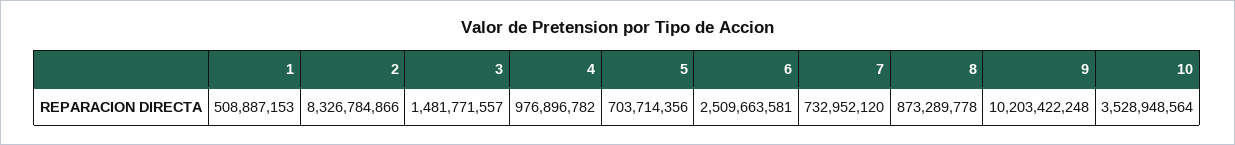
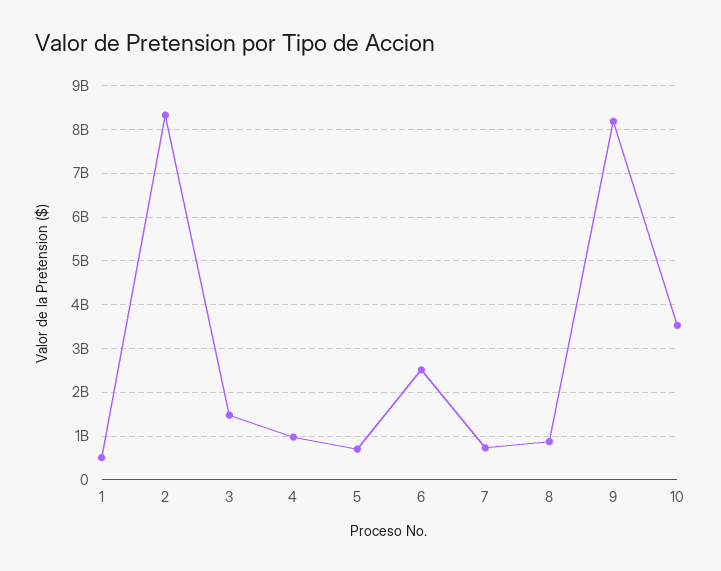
9: 10203422248 -> 8200000000

